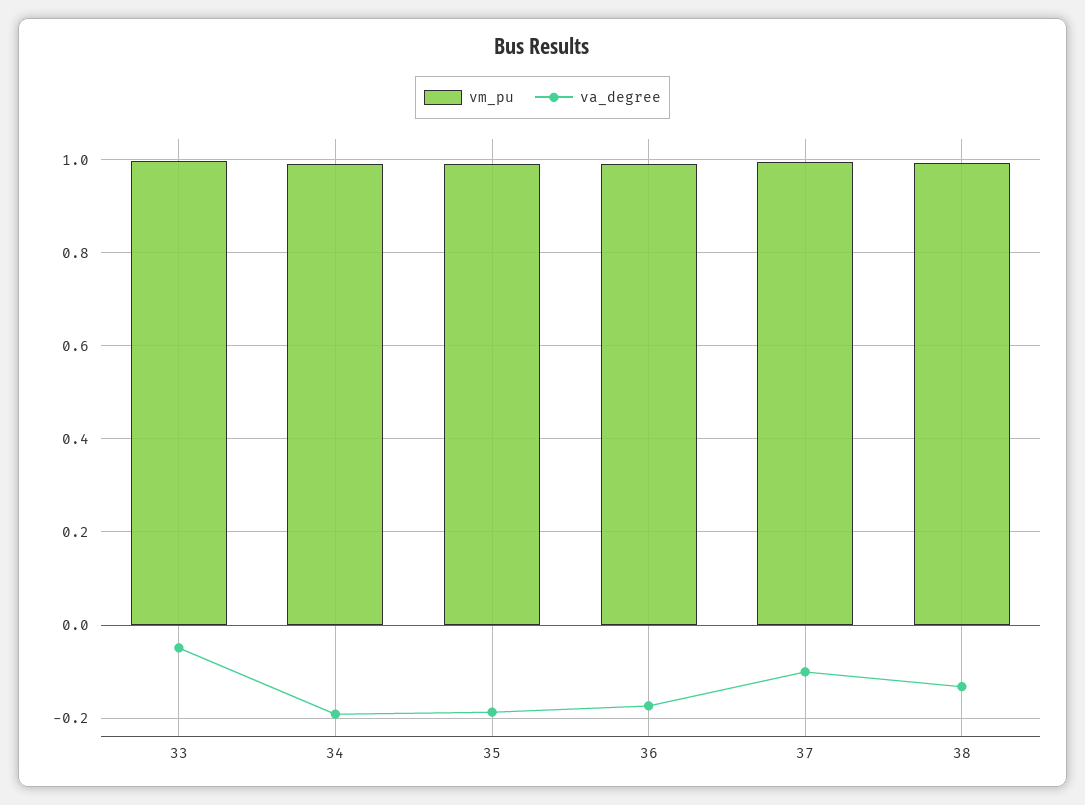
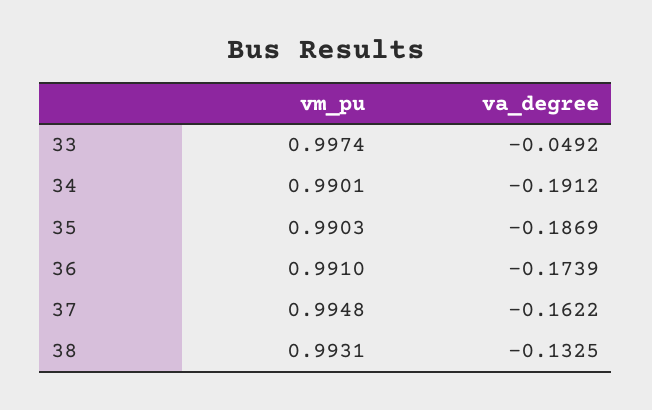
va_degree, 37: -0.1 -> -0.1622

